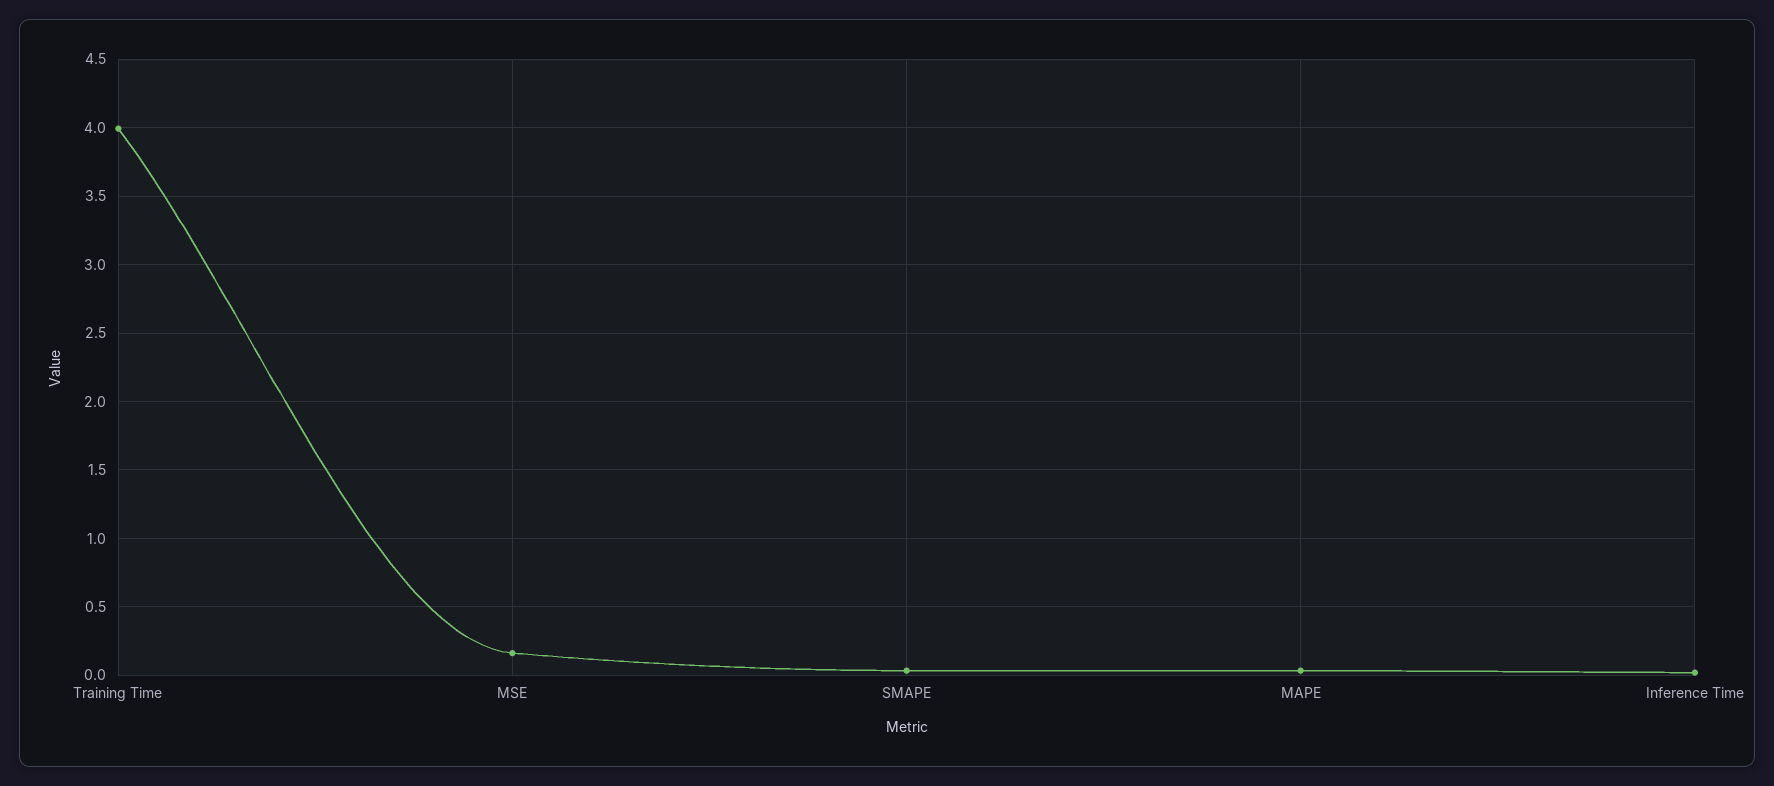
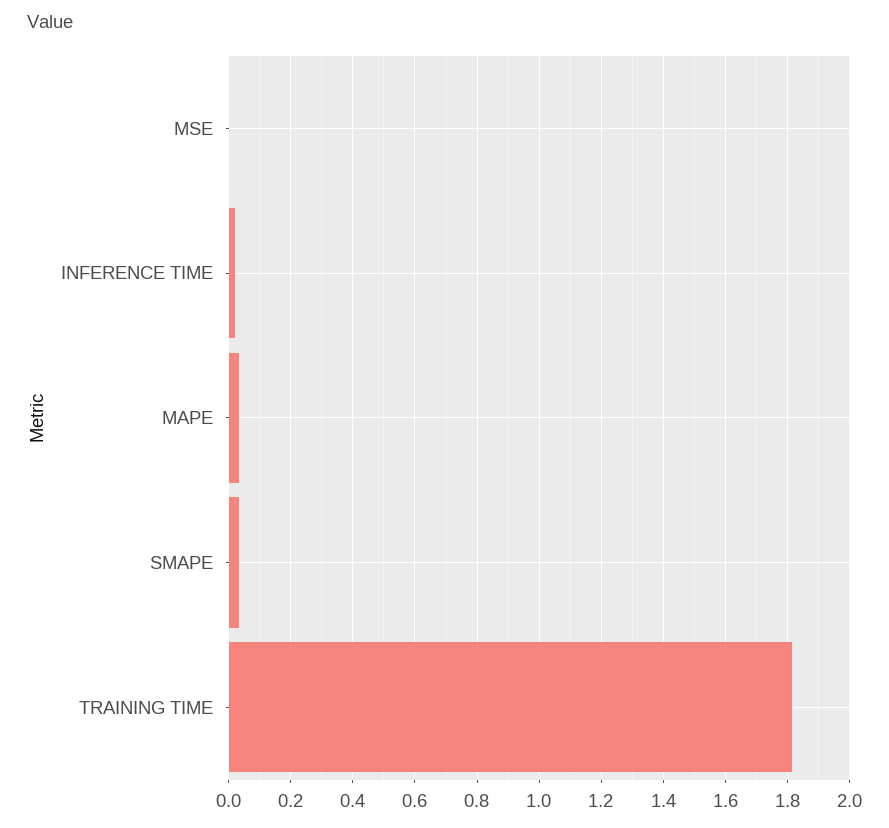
Training Time: 4 -> 1.82
MSE: 0.15 -> 0

